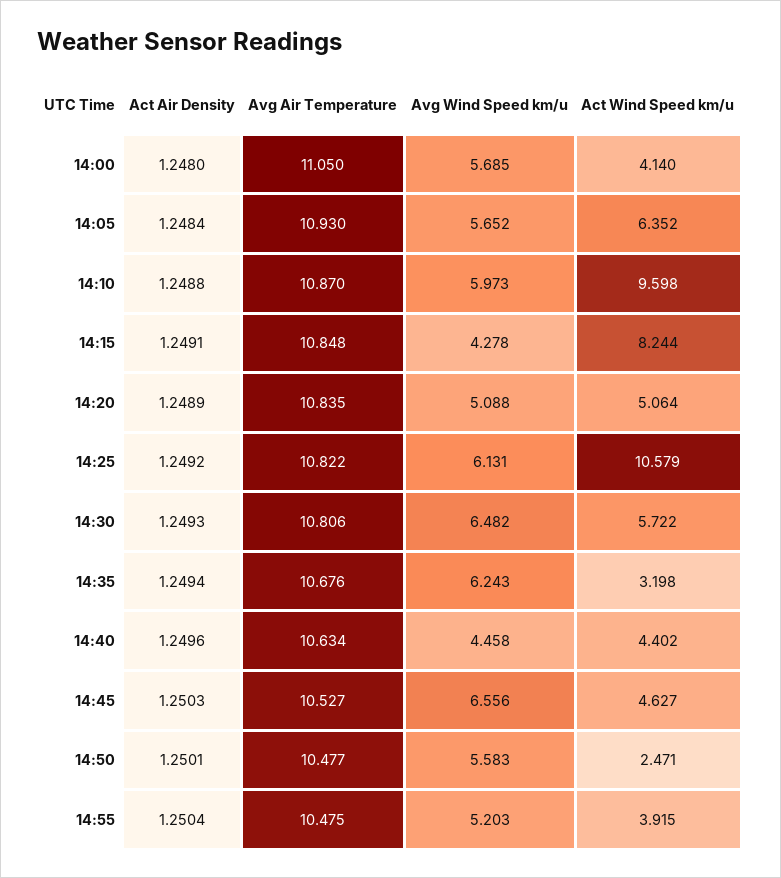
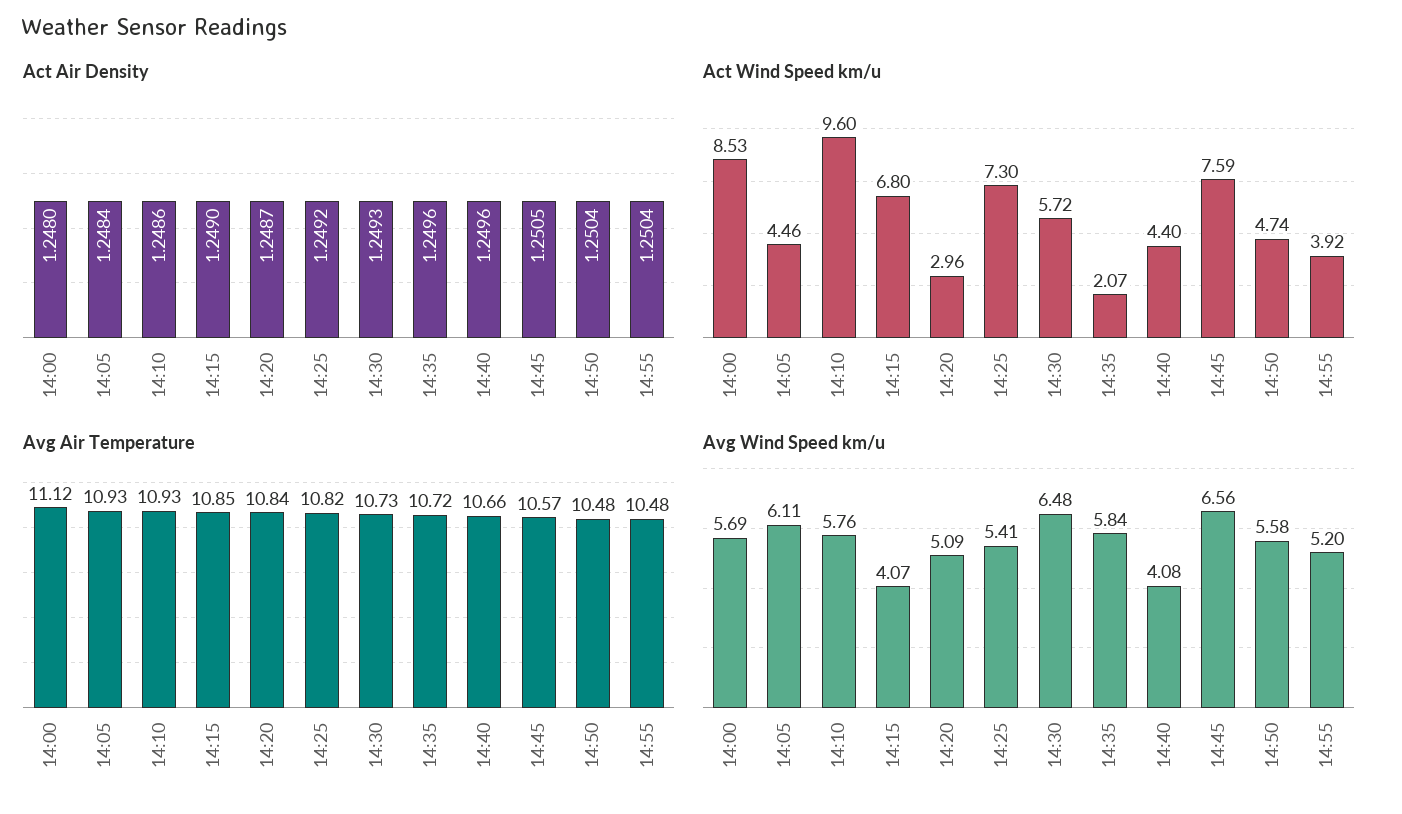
Avg Air Temperature, 14:00: 11.05 -> 11.12
Act Wind Speed km/u, 14:00: 4.14 -> 8.53
Avg Wind Speed km/u, 14:05: 5.652 -> 6.11
Act Wind Speed km/u, 14:05: 6.352 -> 4.46
Act Air Density, 14:10: 1.2488 -> 1.2486
Avg Air Temperature, 14:10: 10.87 -> 10.93
Avg Wind Speed km/u, 14:10: 5.973 -> 5.76
Act Air Density, 14:15: 1.2491 -> 1.249
Avg Wind Speed km/u, 14:15: 4.278 -> 4.07
Act Wind Speed km/u, 14:15: 8.244 -> 6.8
Act Air Density, 14:20: 1.2489 -> 1.2487
Act Wind Speed km/u, 14:20: 5.064 -> 2.96
Avg Wind Speed km/u, 14:25: 6.131 -> 5.41
Act Wind Speed km/u, 14:25: 10.579 -> 7.3
Avg Air Temperature, 14:30: 10.806 -> 10.73
Act Air Density, 14:35: 1.2494 -> 1.2496
Avg Air Temperature, 14:35: 10.676 -> 10.72
Avg Wind Speed km/u, 14:35: 6.243 -> 5.84
Act Wind Speed km/u, 14:35: 3.198 -> 2.07
Avg Air Temperature, 14:40: 10.634 -> 10.66
Avg Wind Speed km/u, 14:40: 4.458 -> 4.08
Act Air Density, 14:45: 1.2503 -> 1.2505
Avg Air Temperature, 14:45: 10.527 -> 10.57
Act Wind Speed km/u, 14:45: 4.627 -> 7.59
Act Air Density, 14:50: 1.2501 -> 1.2504
Act Wind Speed km/u, 14:50: 2.471 -> 4.74

